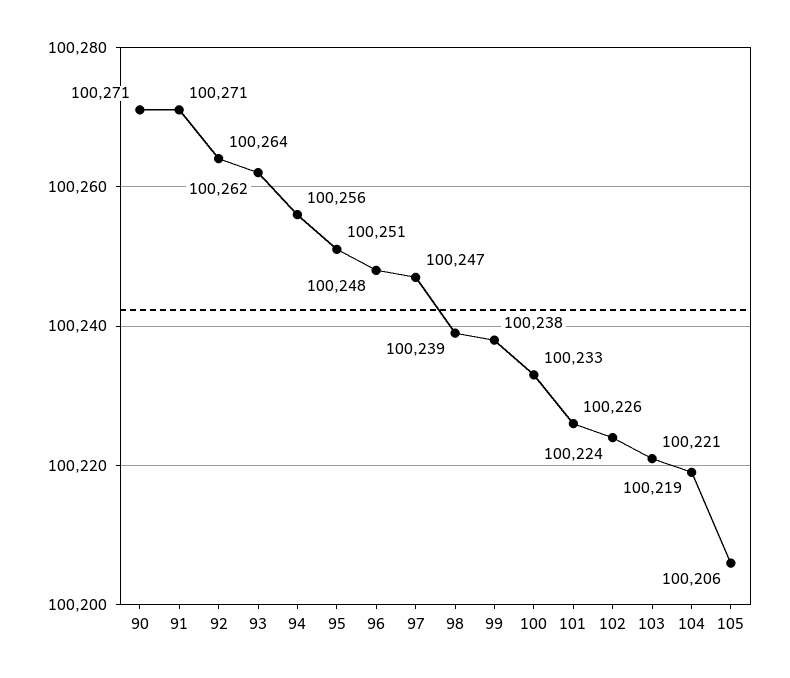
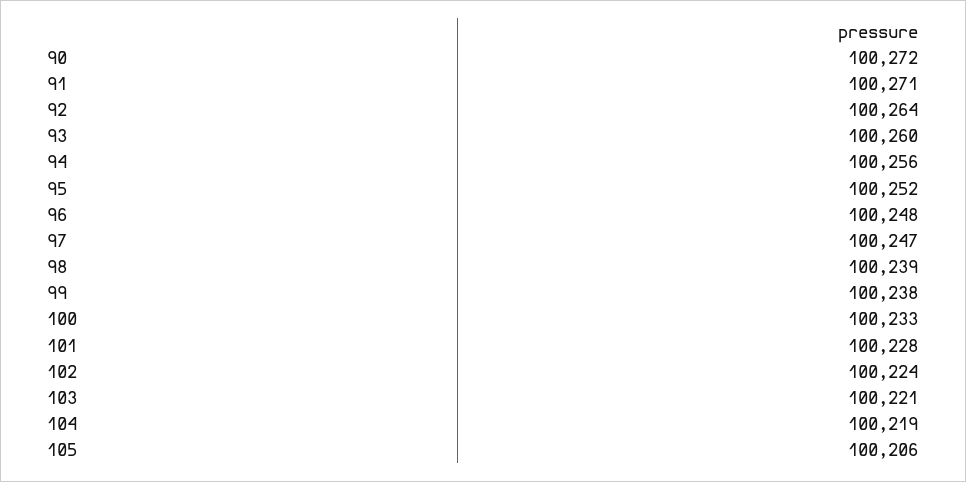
90: 100271 -> 100272
93: 100262 -> 100260
95: 100251 -> 100252
101: 100226 -> 100228

